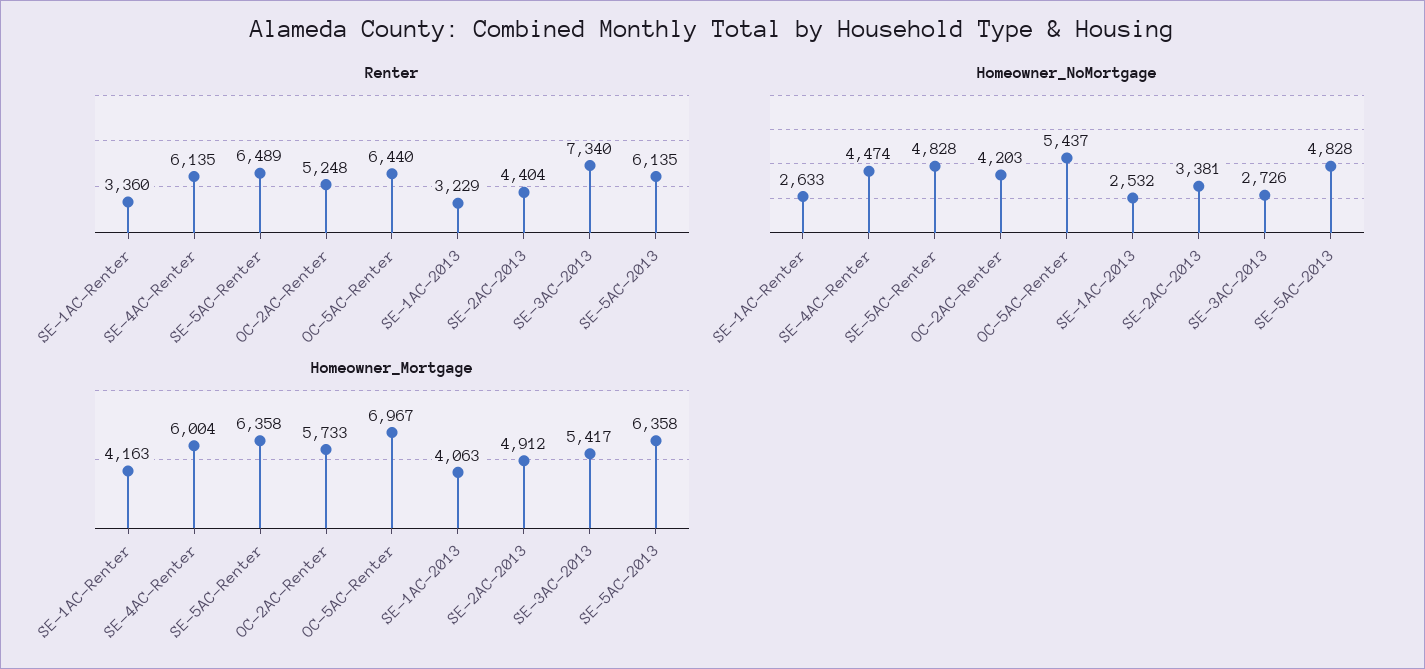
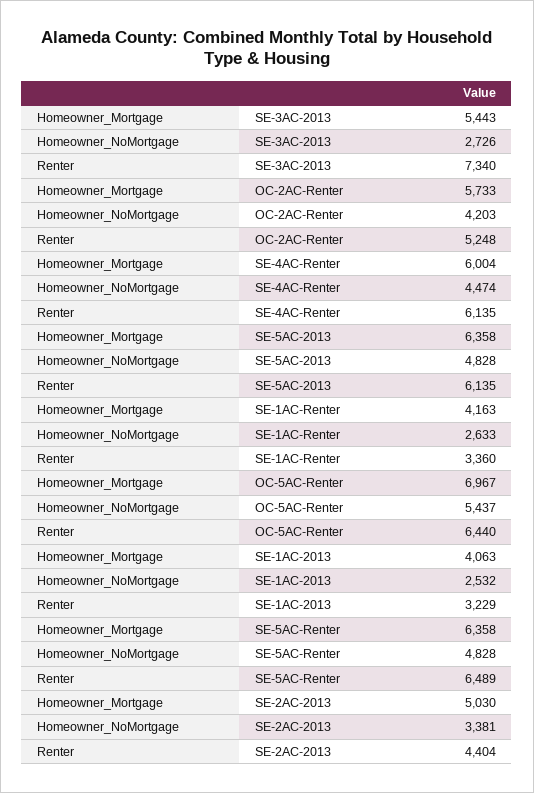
Homeowner_Mortgage, SE-2AC-2013: 4912 -> 5030
Homeowner_Mortgage, SE-3AC-2013: 5417 -> 5443

